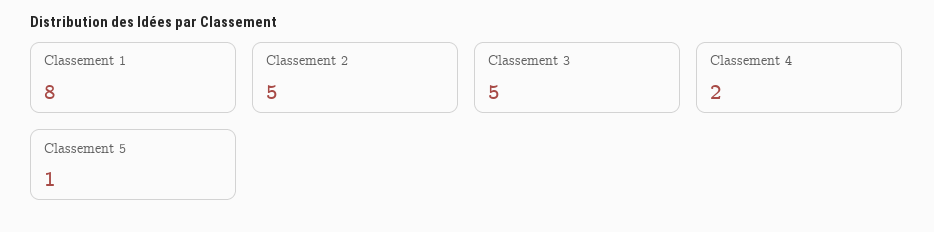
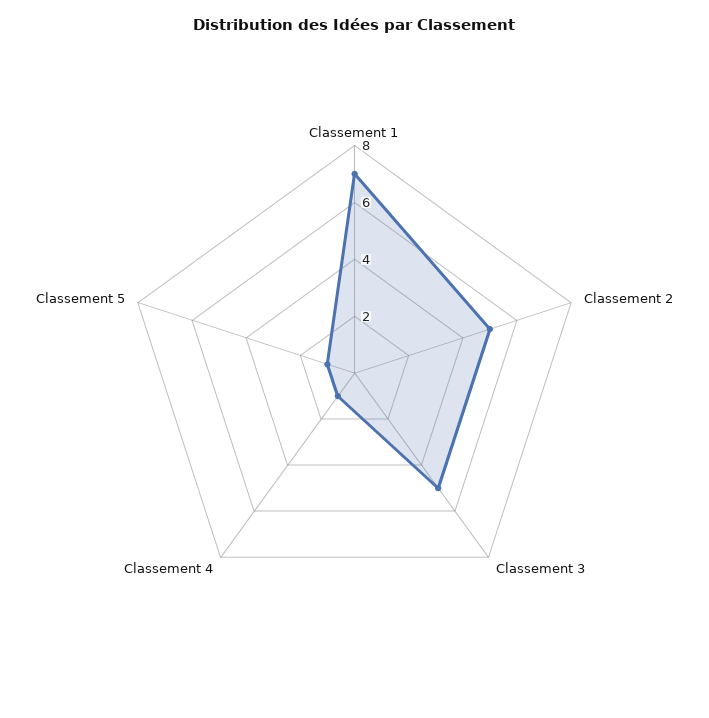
Classement 1: 8 -> 7
Classement 4: 2 -> 1

